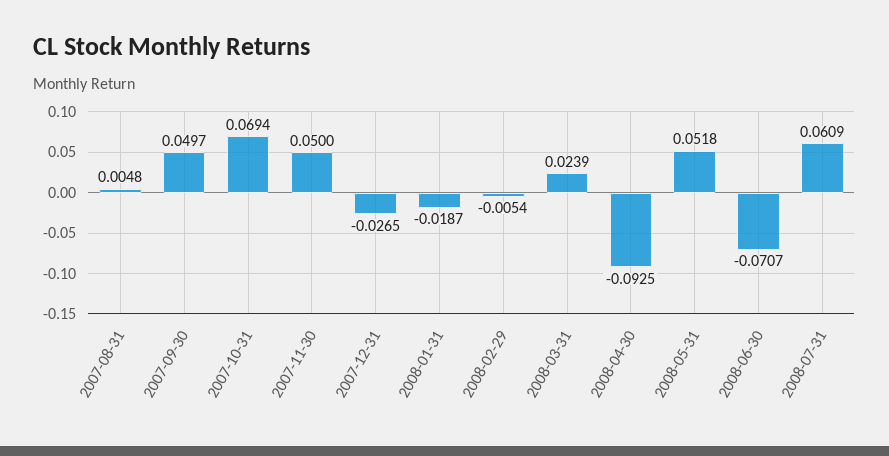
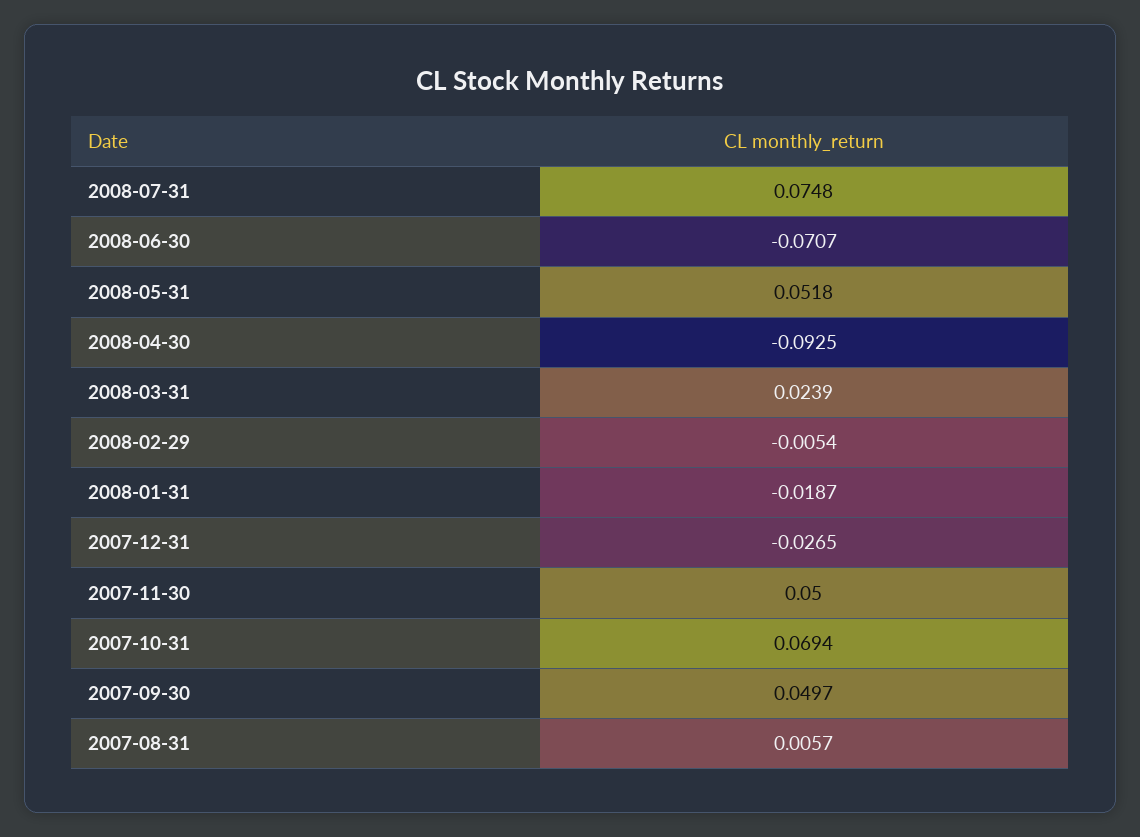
2007-08-31: 0.0048 -> 0.0057
2008-07-31: 0.0609 -> 0.0748

